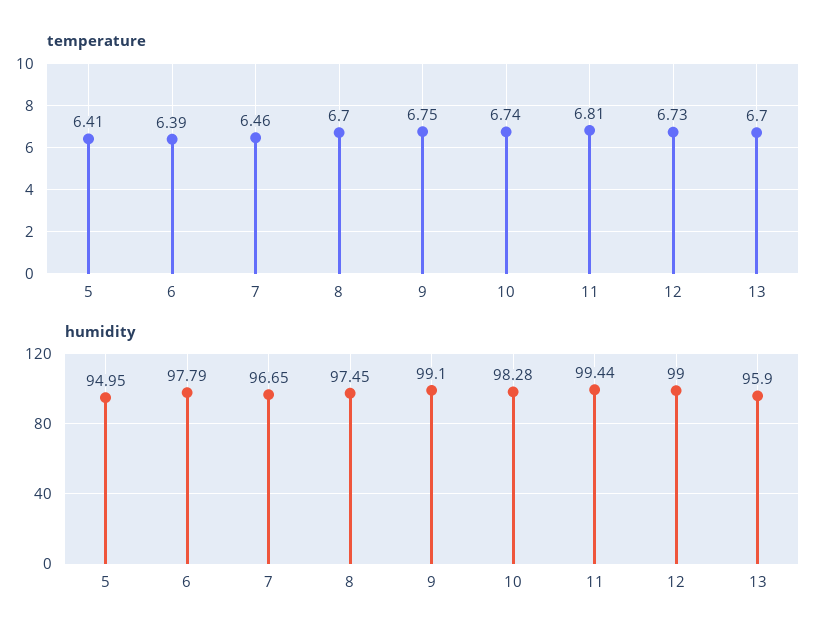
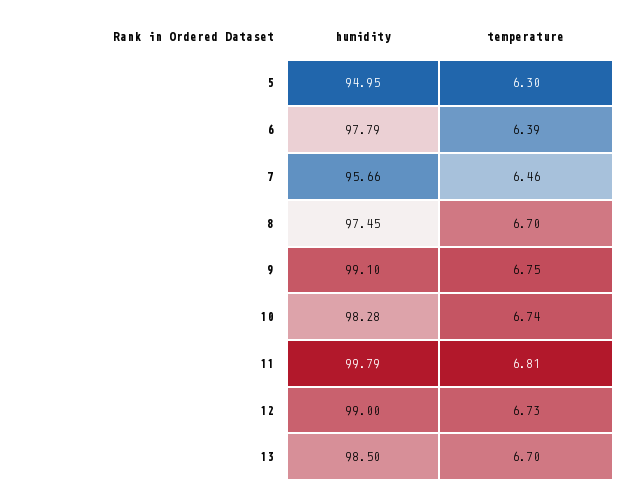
temperature, 5: 6.41 -> 6.3
humidity, 7: 96.65 -> 95.66
humidity, 11: 99.44 -> 99.79
humidity, 13: 95.9 -> 98.5

